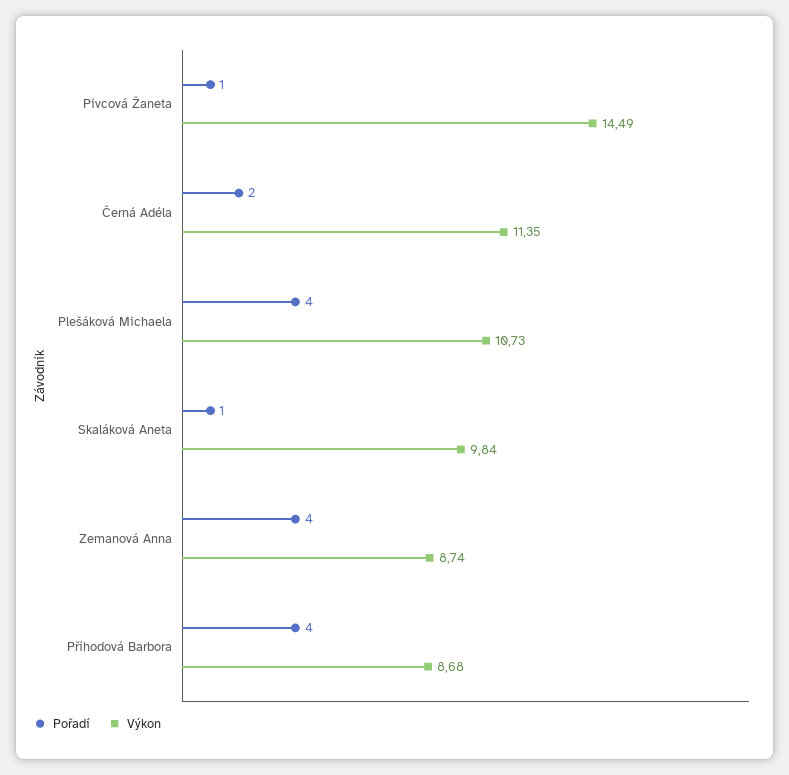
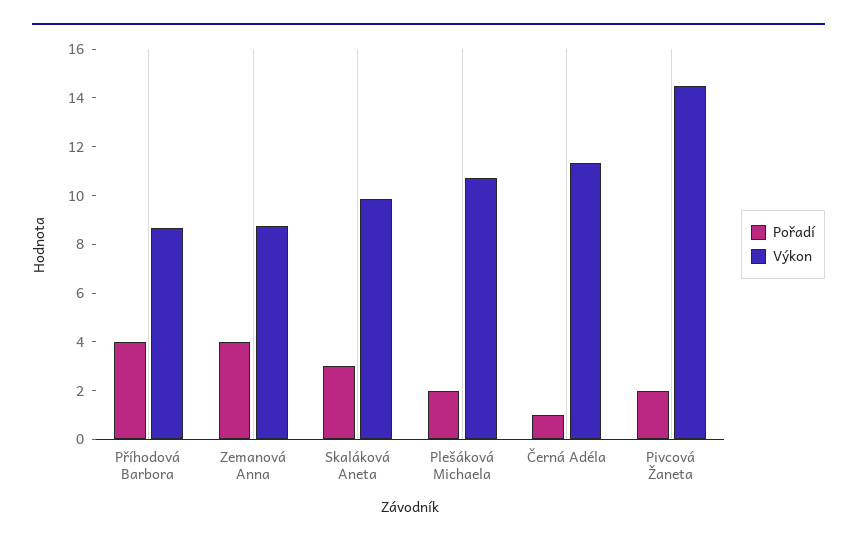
Pořadí, Pivcová Žaneta: 1 -> 2
Pořadí, Černá Adéla: 2 -> 1
Pořadí, Plešáková Michaela: 4 -> 2
Pořadí, Skaláková Aneta: 1 -> 3

